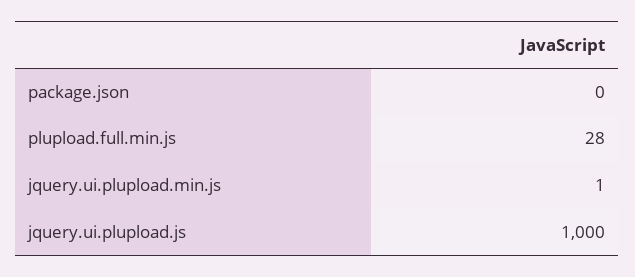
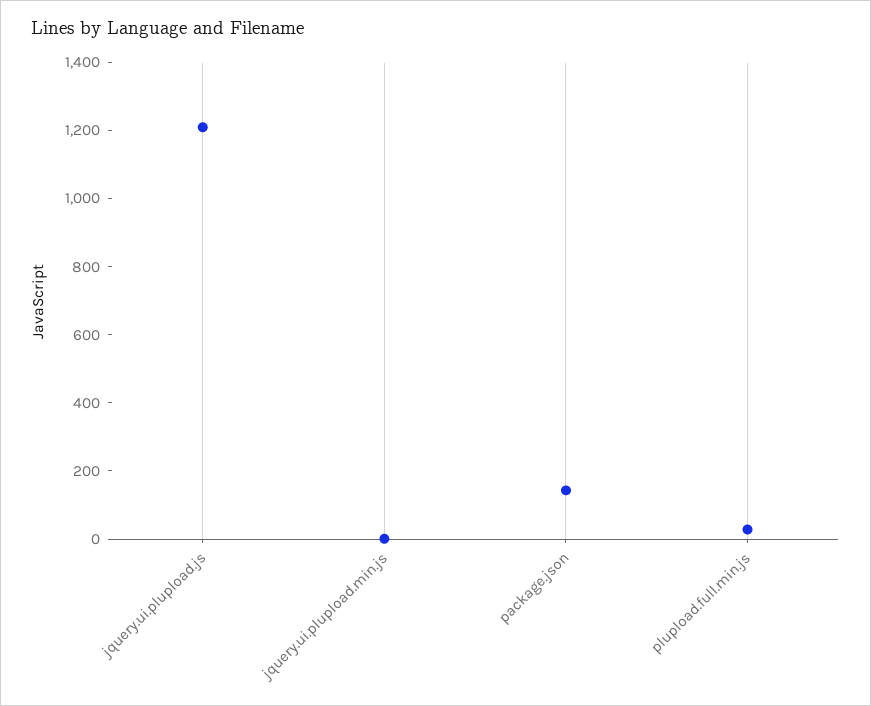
package.json: 0 -> 150
jquery.ui.plupload.js: 1000 -> 1200

